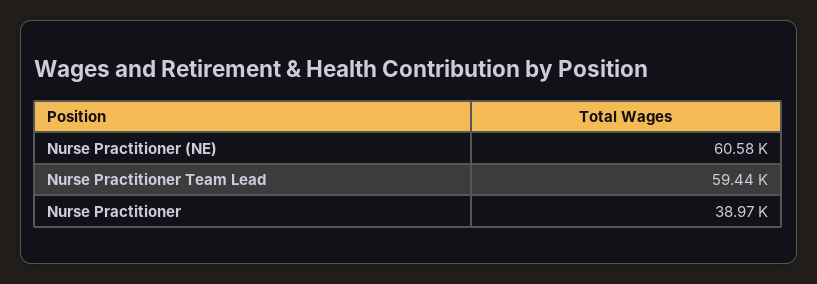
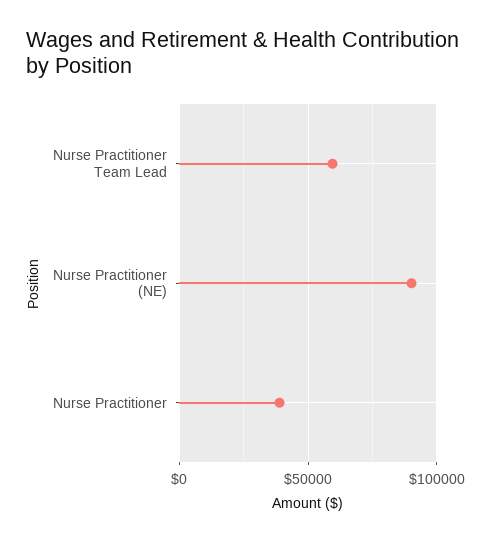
Nurse Practitioner (NE): 60580 -> 90000

